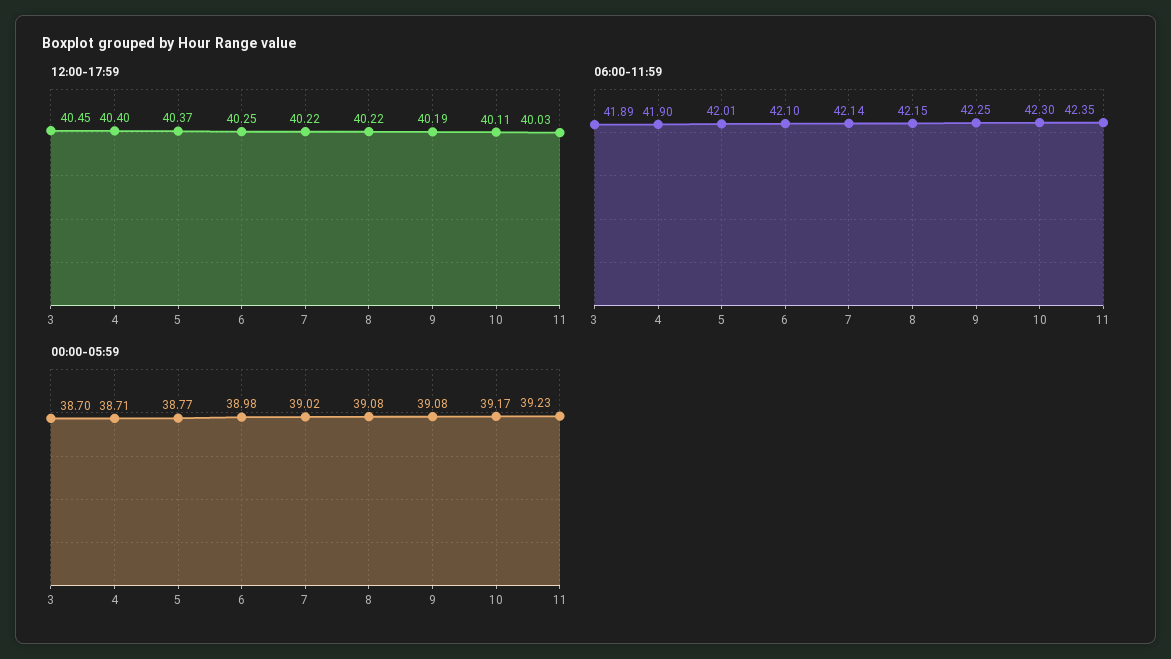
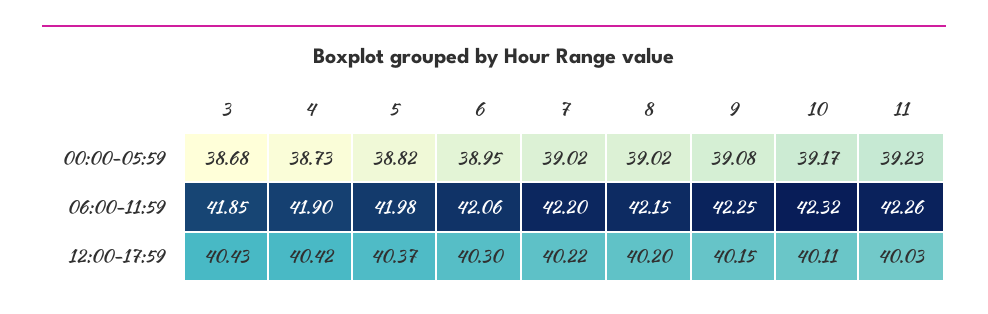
12:00-17:59, 3: 40.45 -> 40.43
12:00-17:59, 4: 40.4 -> 40.42
12:00-17:59, 6: 40.25 -> 40.3
12:00-17:59, 8: 40.22 -> 40.2
12:00-17:59, 9: 40.19 -> 40.15
06:00-11:59, 3: 41.89 -> 41.85
06:00-11:59, 5: 42.01 -> 41.98
06:00-11:59, 6: 42.1 -> 42.06
06:00-11:59, 7: 42.14 -> 42.2
06:00-11:59, 10: 42.3 -> 42.32
06:00-11:59, 11: 42.35 -> 42.26
00:00-05:59, 3: 38.7 -> 38.68
00:00-05:59, 4: 38.71 -> 38.73
00:00-05:59, 5: 38.77 -> 38.82
00:00-05:59, 6: 38.98 -> 38.95
00:00-05:59, 8: 39.08 -> 39.02

